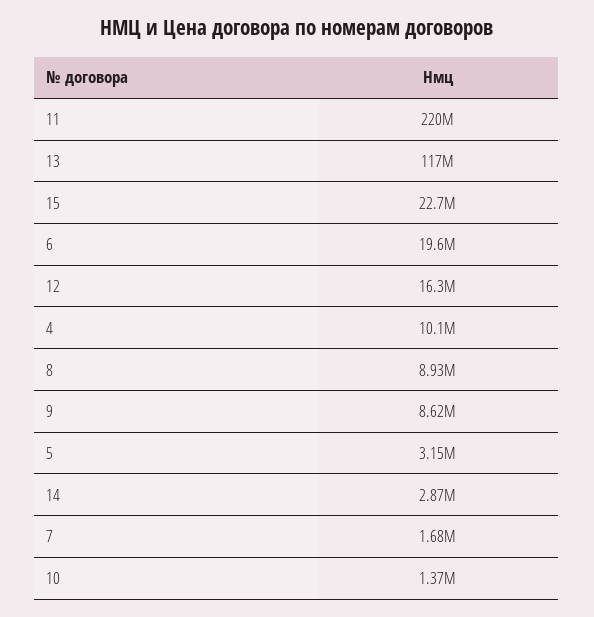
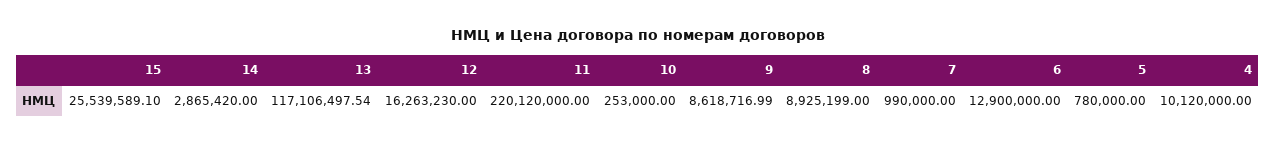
15: 22700000 -> 25539589.1
6: 19600000 -> 12900000
5: 3150000 -> 780000
7: 1680000 -> 990000
10: 1370000 -> 253000

